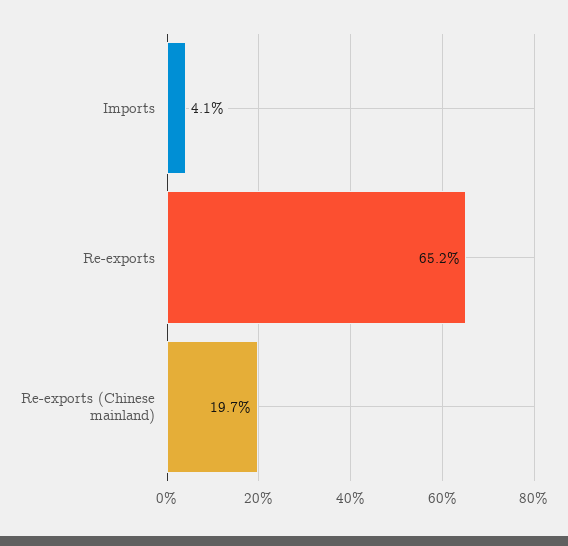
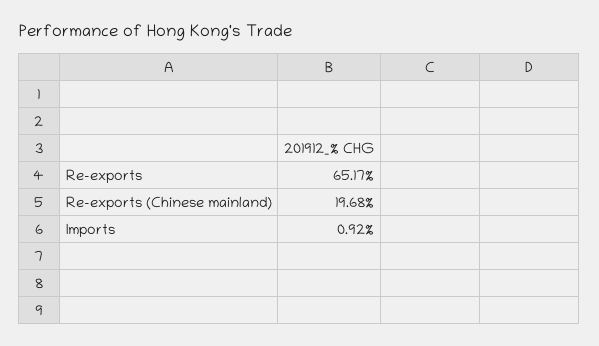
Imports: 4.1 -> 0.92

